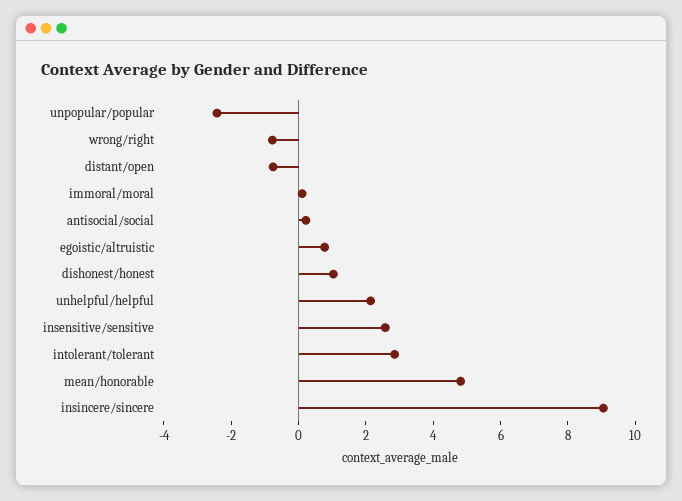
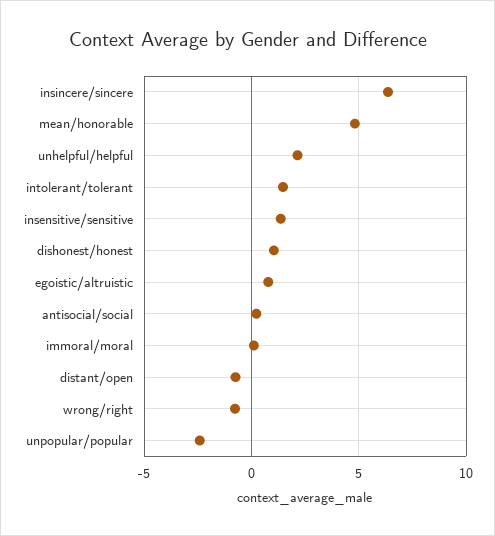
insensitive/sensitive: 2.5 -> 1.5
intolerant/tolerant: 3 -> 1.5
insincere/sincere: 9 -> 6.5

